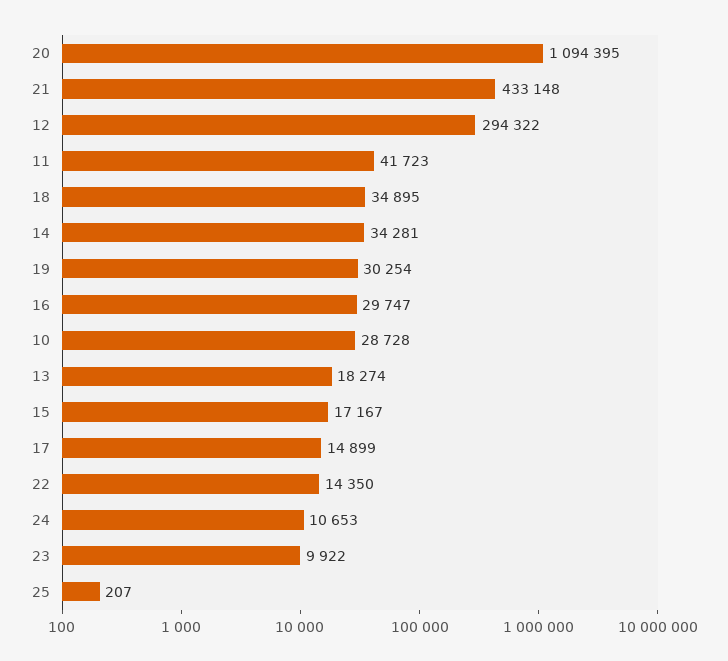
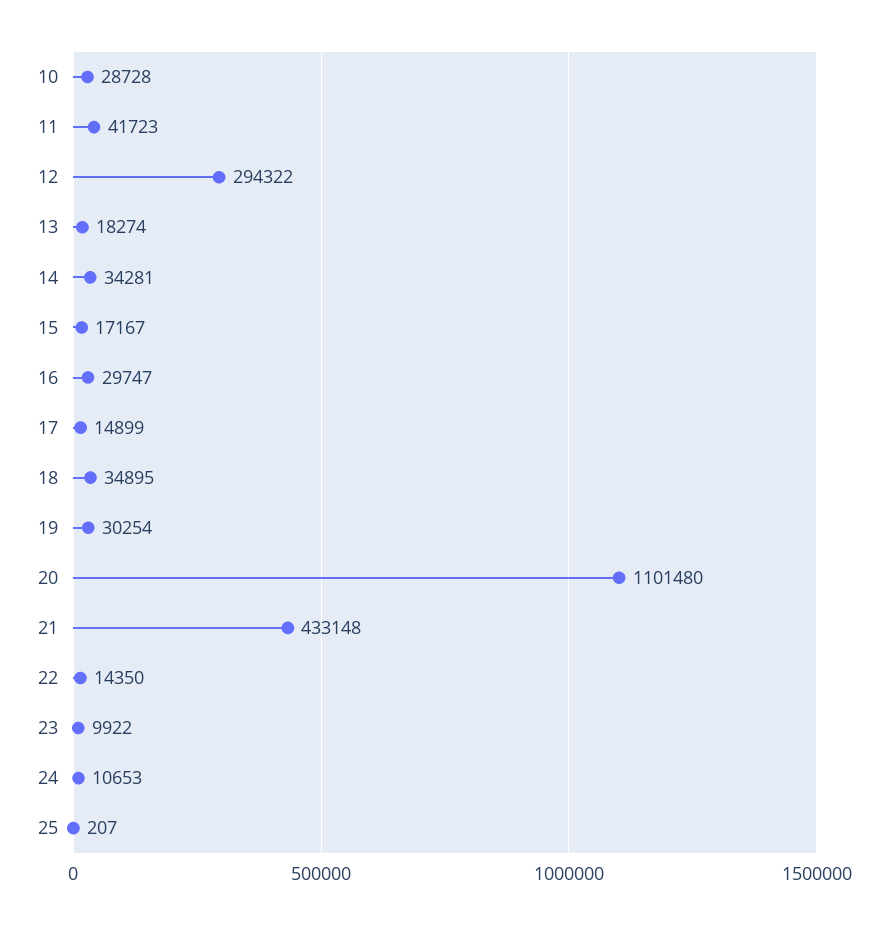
20: 1094395 -> 1101480

